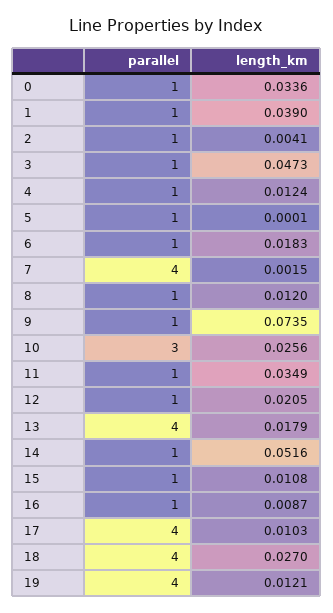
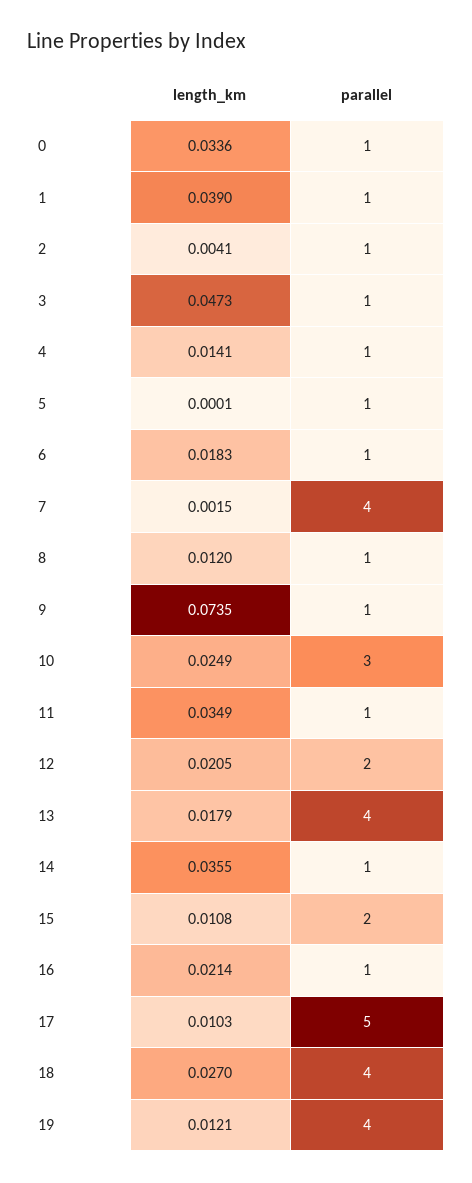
length_km, 4: 0.0124 -> 0.0141
length_km, 10: 0.0256 -> 0.0249
parallel, 12: 1 -> 2
length_km, 14: 0.0516 -> 0.0355
parallel, 15: 1 -> 2
length_km, 16: 0.0087 -> 0.0214
parallel, 17: 4 -> 5

